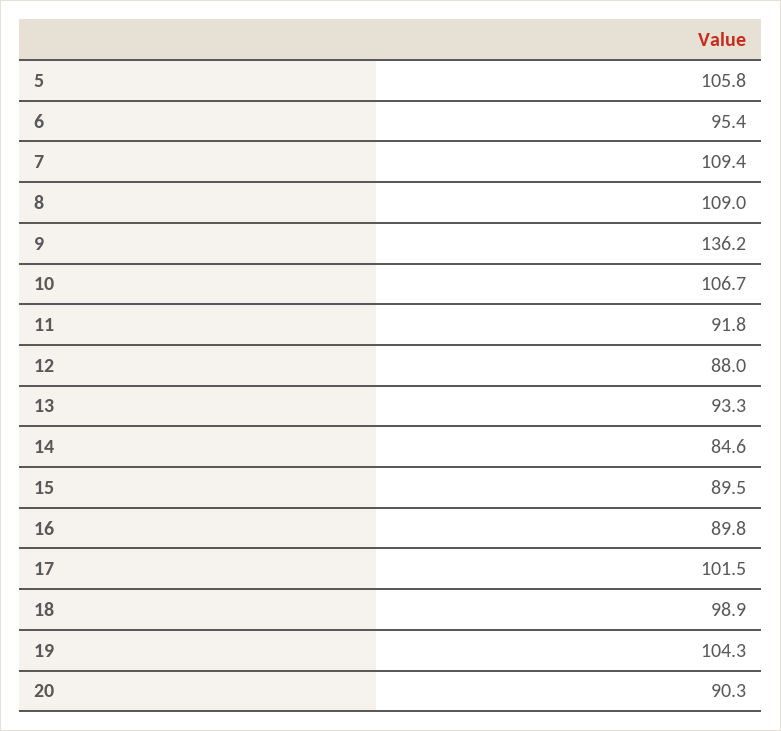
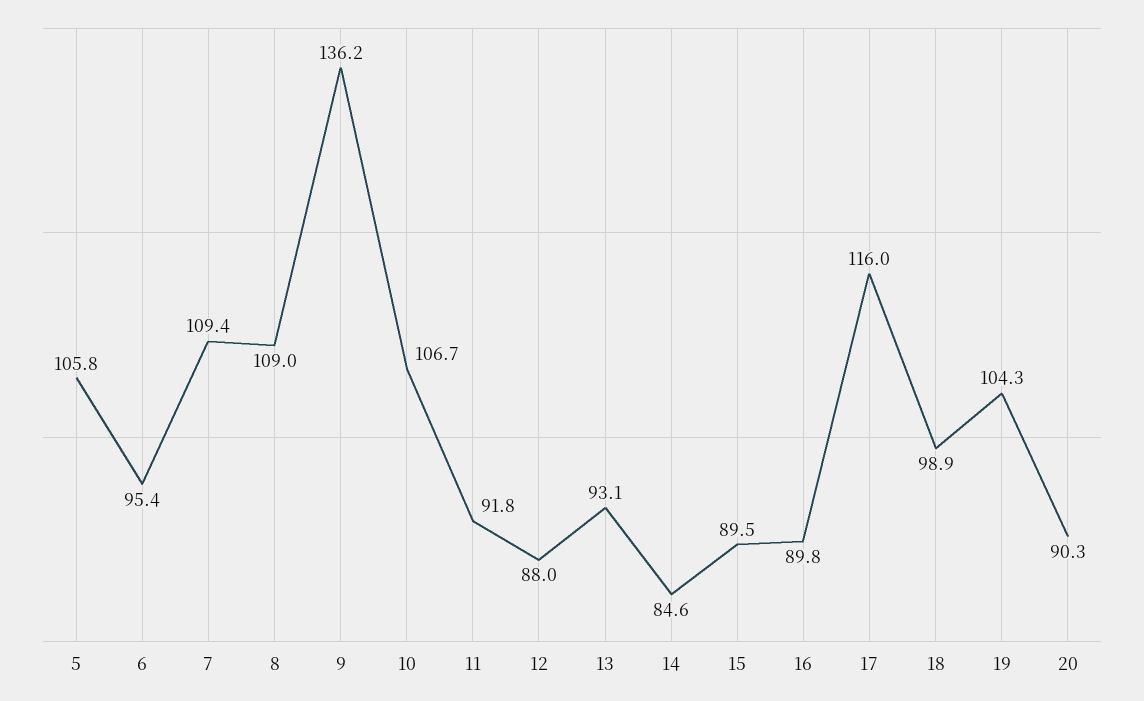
13: 93.3 -> 93.1
17: 101.5 -> 116

